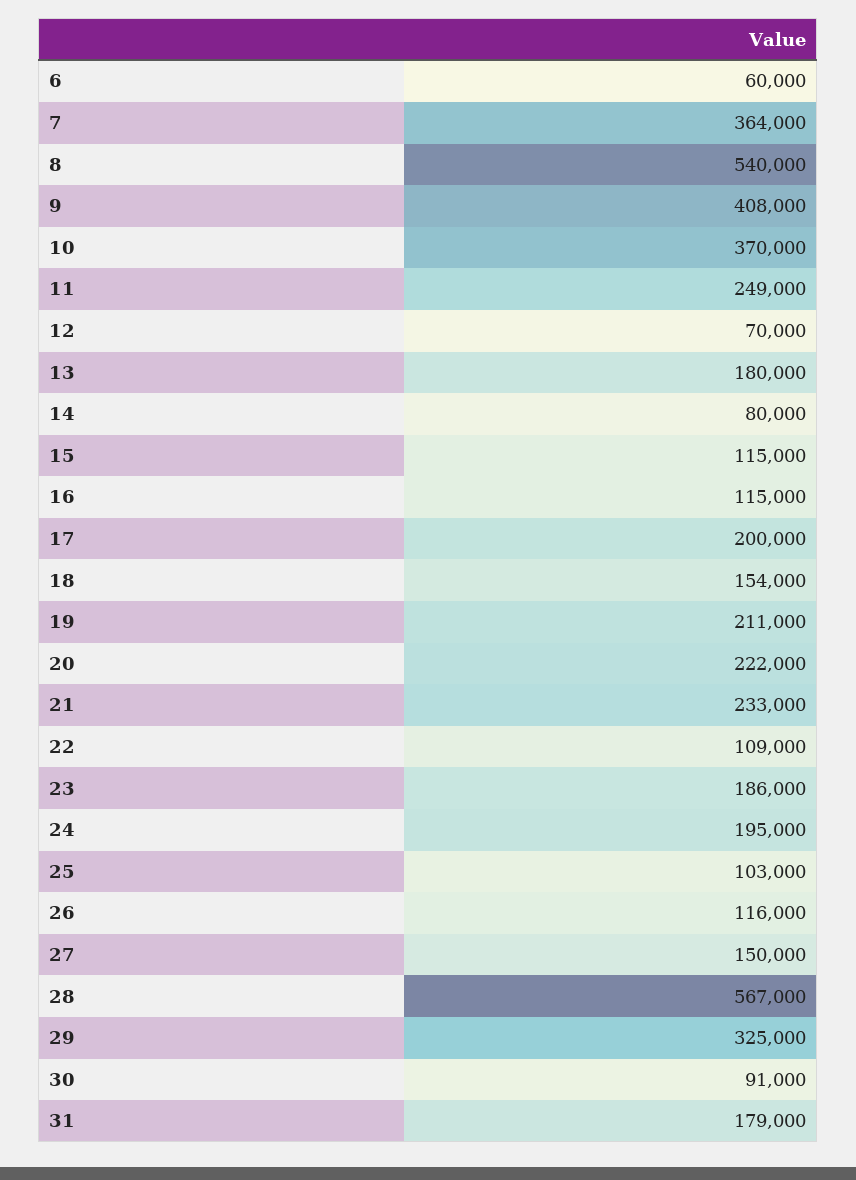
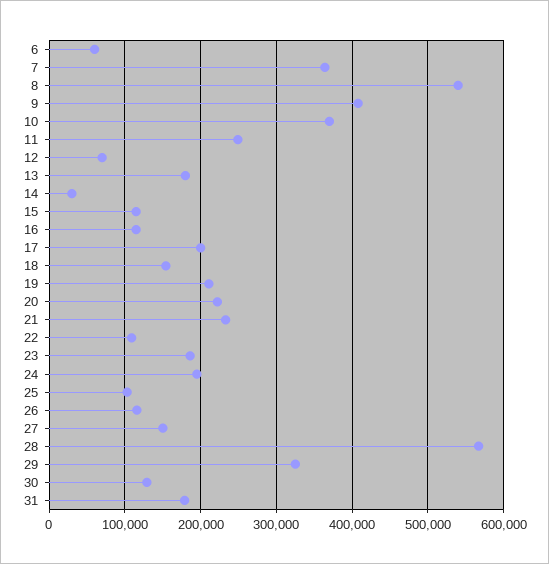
14: 80000 -> 30000
30: 91000 -> 130000

